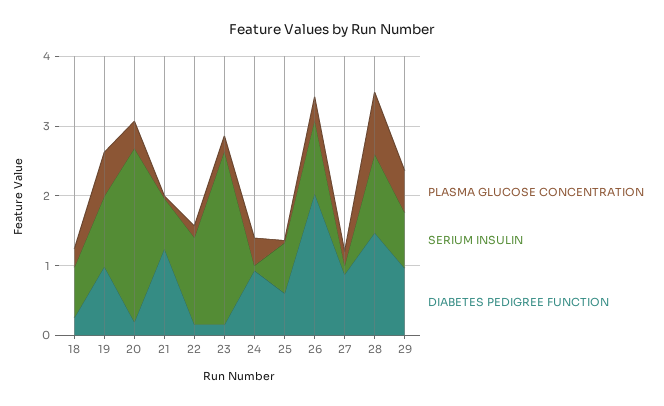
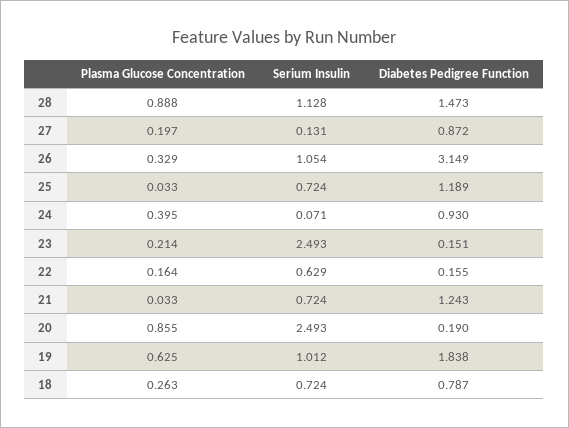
DIABETES PEDIGREE FUNCTION, 18: 0.2 -> 0.787
DIABETES PEDIGREE FUNCTION, 19: 1 -> 1.838
PLASMA GLUCOSE CONCENTRATION, 20: 0.4 -> 0.855
SERIUM INSULIN, 22: 1.2 -> 0.629
DIABETES PEDIGREE FUNCTION, 25: 0.6 -> 1.189
DIABETES PEDIGREE FUNCTION, 26: 2 -> 3.149
PLASMA GLUCOSE CONCENTRATION, 29: 0.6 -> none
SERIUM INSULIN, 29: 0.8 -> none
DIABETES PEDIGREE FUNCTION, 29: 1 -> none

